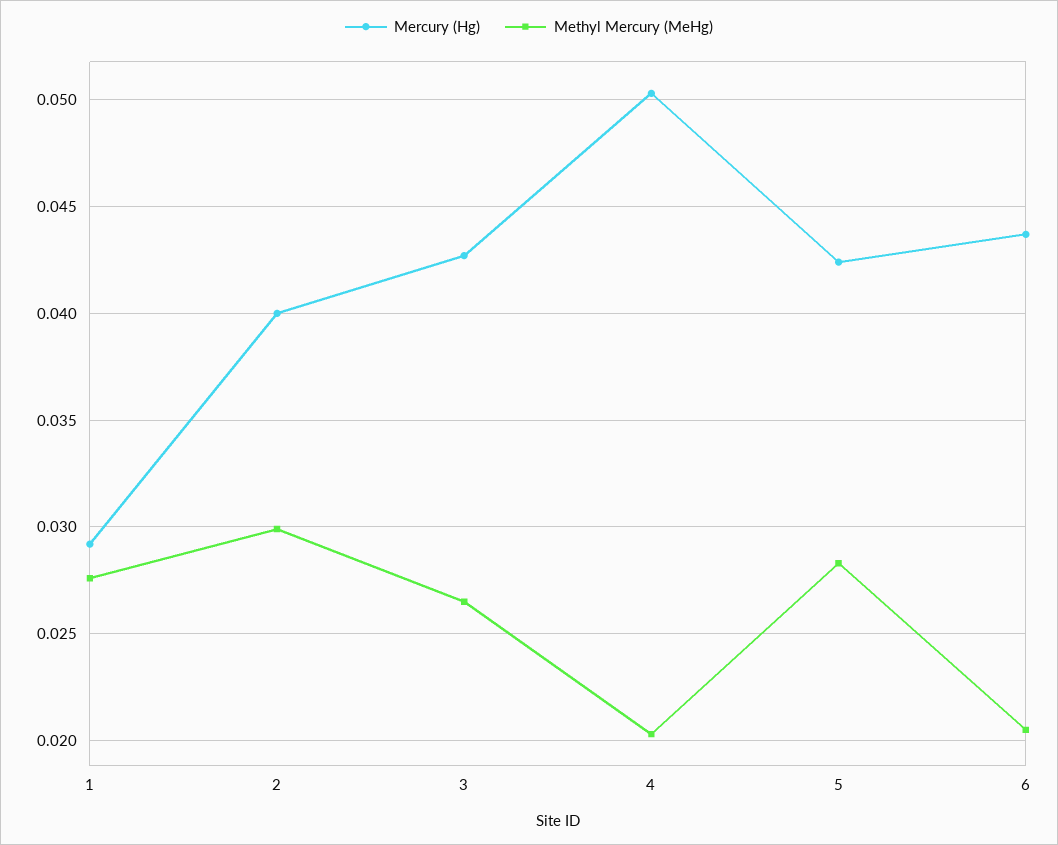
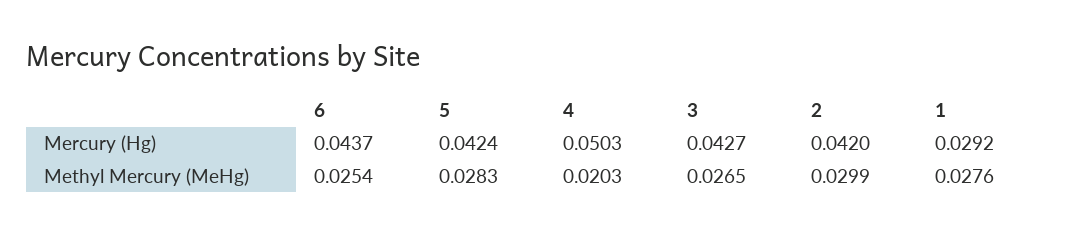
Mercury (Hg), 2: 0.04 -> 0.042
Methyl Mercury (MeHg), 6: 0.0205 -> 0.0254

